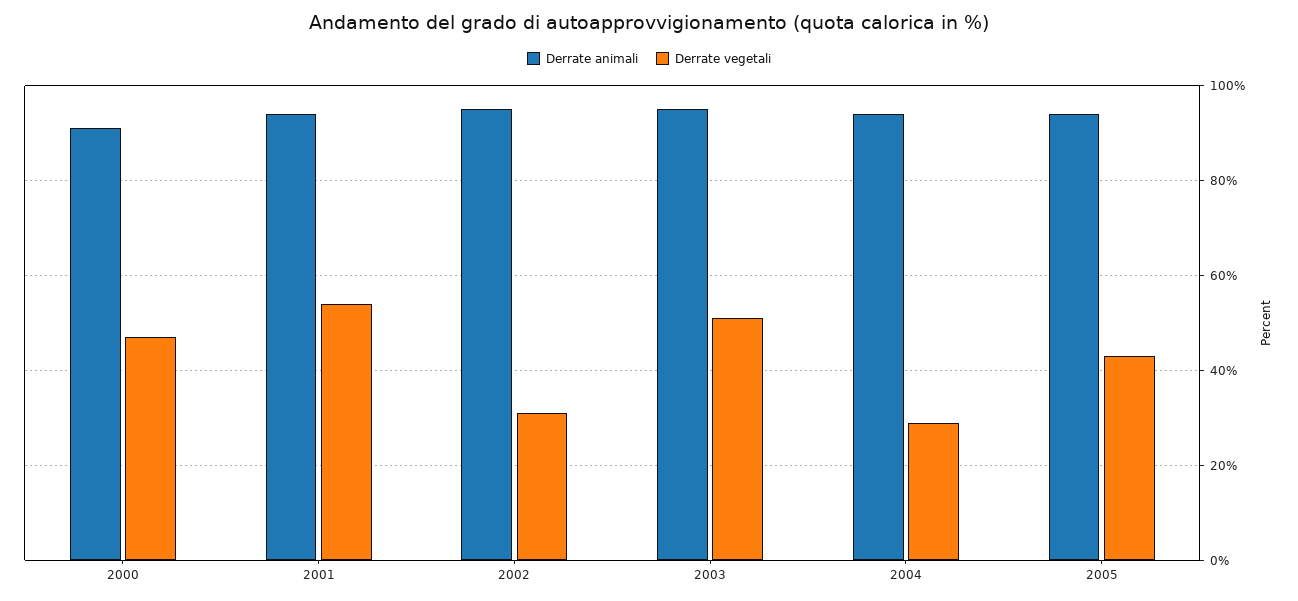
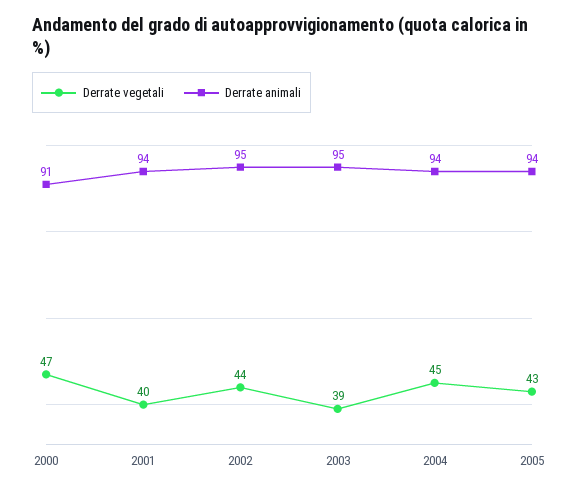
Derrate vegetali, 2001: 55 -> 40
Derrate vegetali, 2002: 30 -> 44
Derrate vegetali, 2003: 50 -> 39
Derrate vegetali, 2004: 30 -> 45

